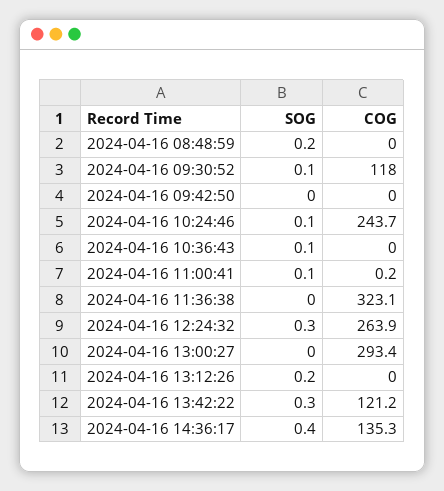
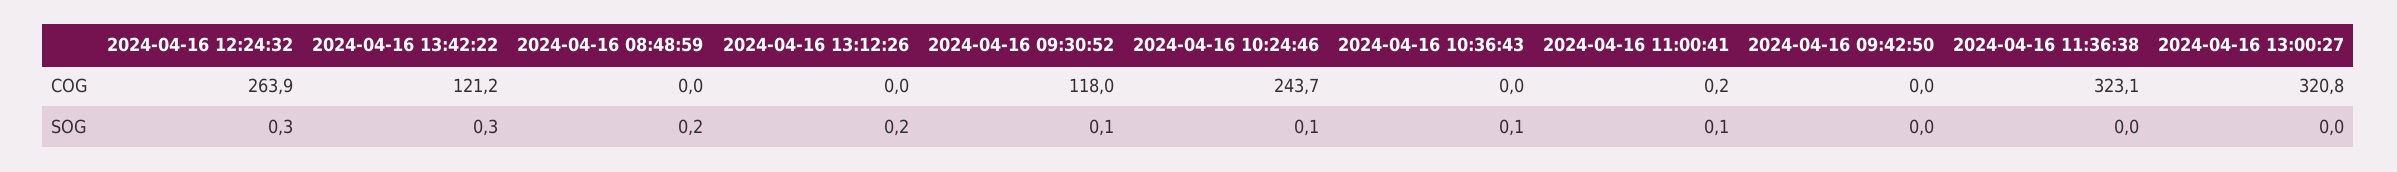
COG, 2024-04-16 13:00:27: 293.4 -> 320.8
SOG, 2024-04-16 14:36:17: 0.4 -> none
COG, 2024-04-16 14:36:17: 135.3 -> none

